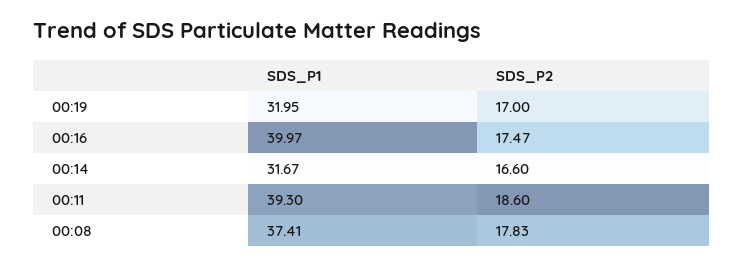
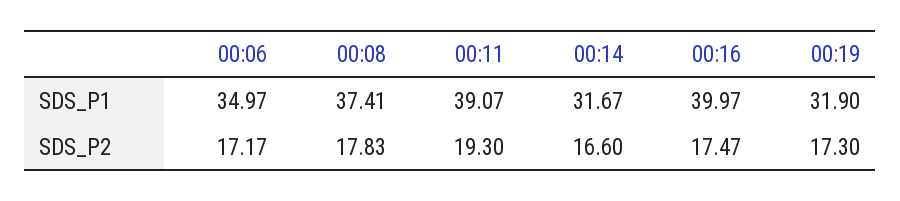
SDS_P1, 00:19: 31.95 -> 31.9
SDS_P2, 00:19: 17 -> 17.3
SDS_P1, 00:11: 39.3 -> 39.07
SDS_P2, 00:11: 18.6 -> 19.3
SDS_P1, 00:06: none -> 34.97
SDS_P2, 00:06: none -> 17.17

